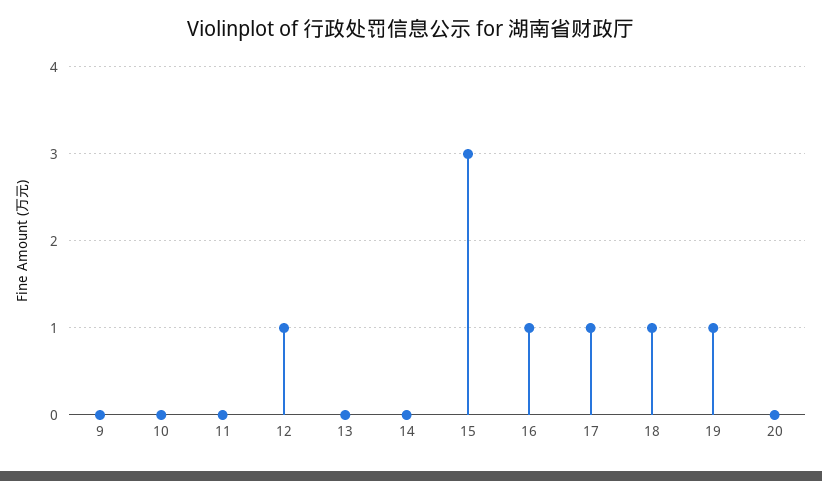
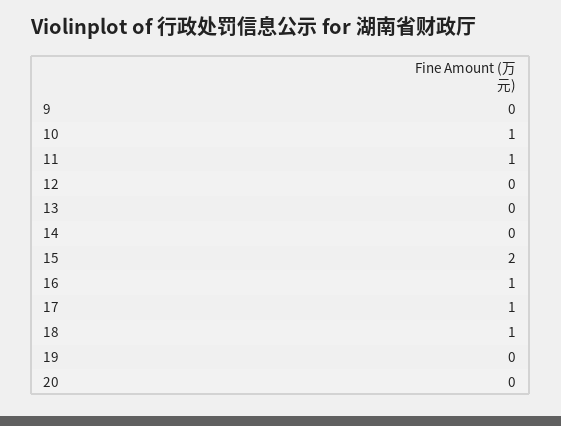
10: 0 -> 1
11: 0 -> 1
12: 1 -> 0
15: 3 -> 2
19: 1 -> 0

